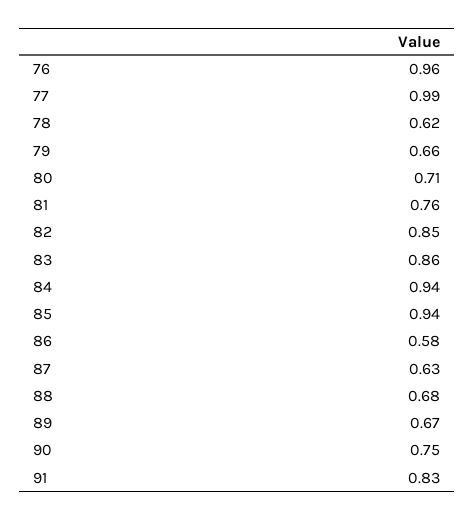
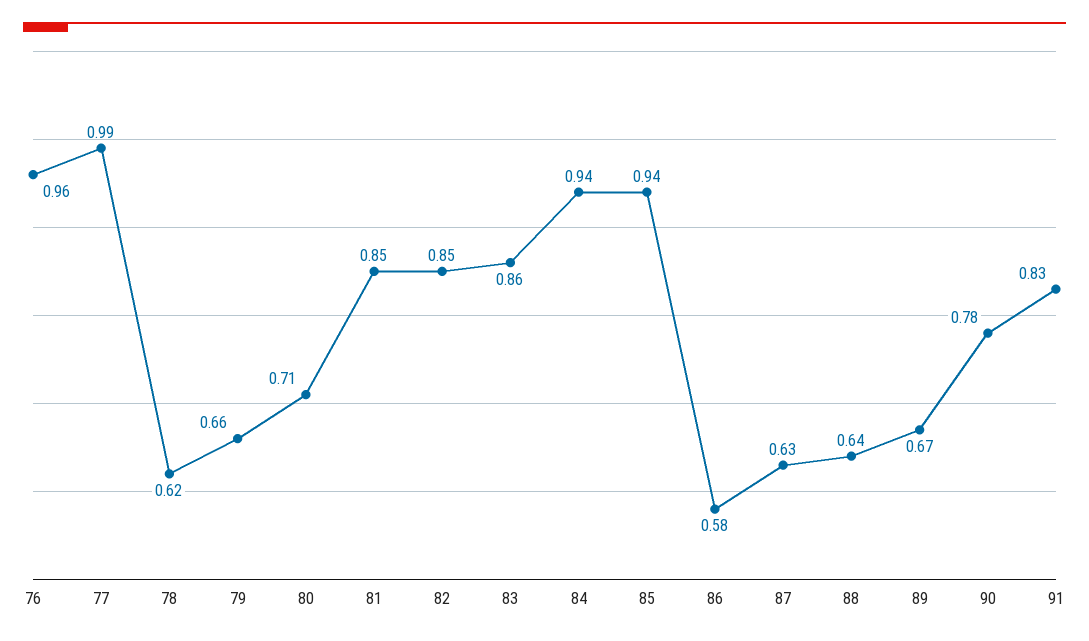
81: 0.76 -> 0.85
88: 0.68 -> 0.64
90: 0.75 -> 0.78

